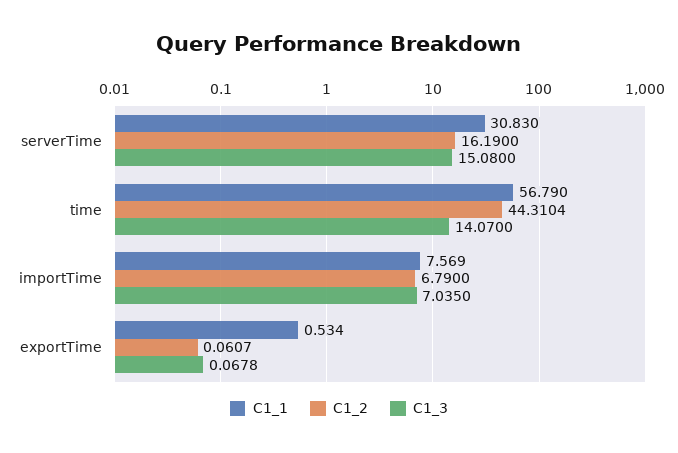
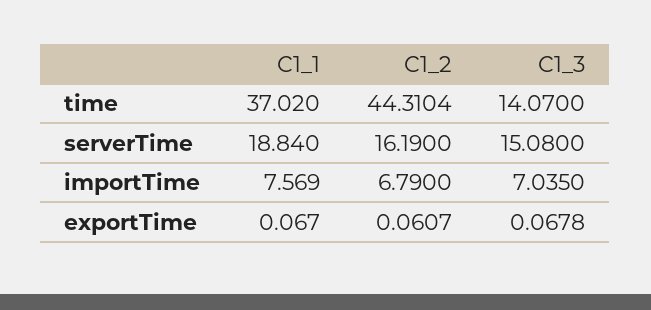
C1_1, serverTime: 30.83 -> 18.84
C1_1, time: 56.79 -> 37.02
C1_1, exportTime: 0.534 -> 0.067

